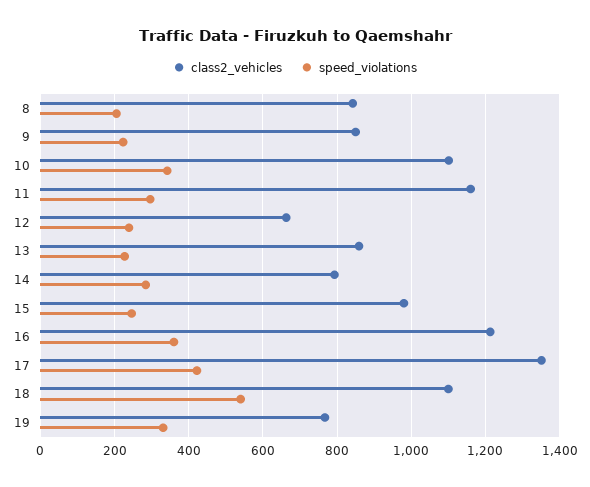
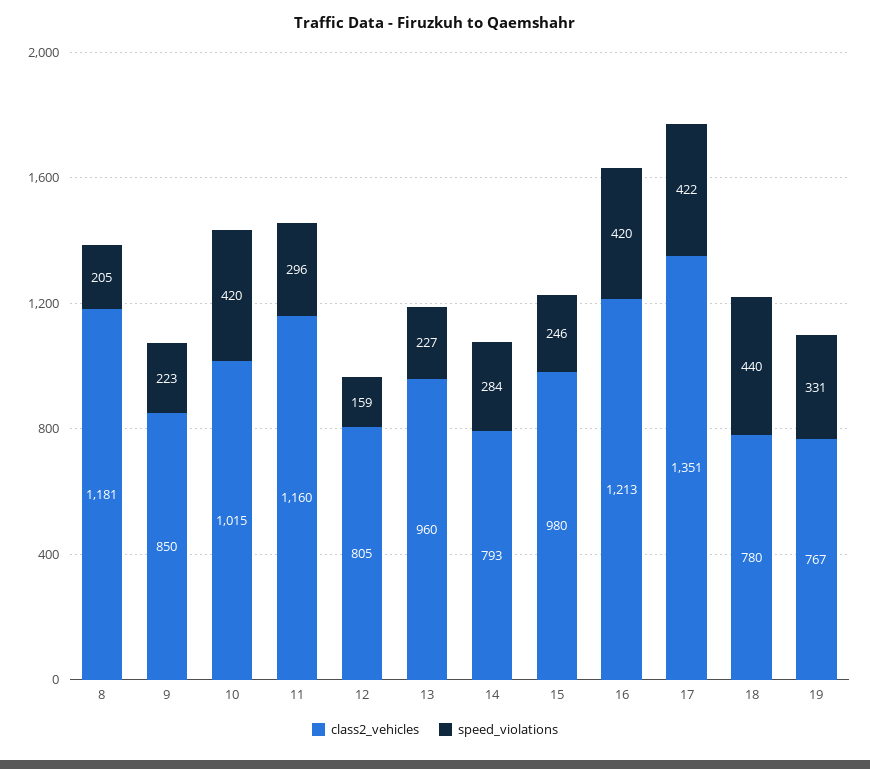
class2_vehicles, 8: 840 -> 1181
class2_vehicles, 10: 1100 -> 1015
speed_violations, 10: 340 -> 420
class2_vehicles, 12: 660 -> 805
speed_violations, 12: 240 -> 159
class2_vehicles, 13: 860 -> 960
speed_violations, 16: 360 -> 420
class2_vehicles, 18: 1100 -> 780
speed_violations, 18: 540 -> 440

